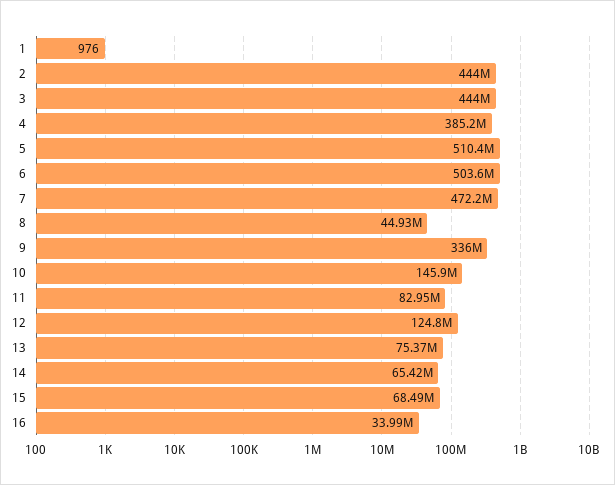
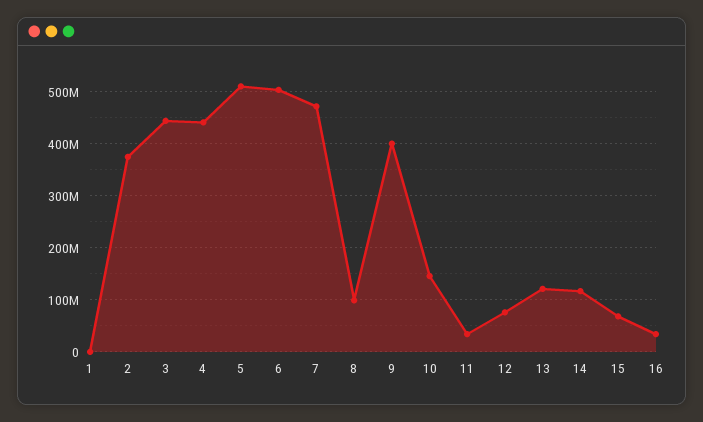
2: 444000000 -> 380000000
4: 385200000 -> 440000000
8: 44930000 -> 100000000
9: 336000000 -> 400000000
11: 82950000 -> 40000000
12: 124800000 -> 80000000
13: 75370000 -> 120000000
14: 65420000 -> 120000000

